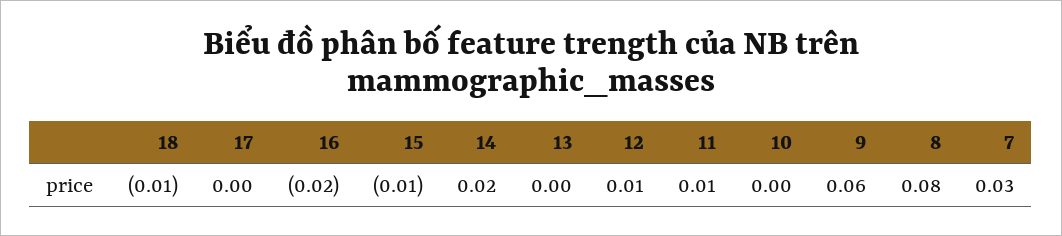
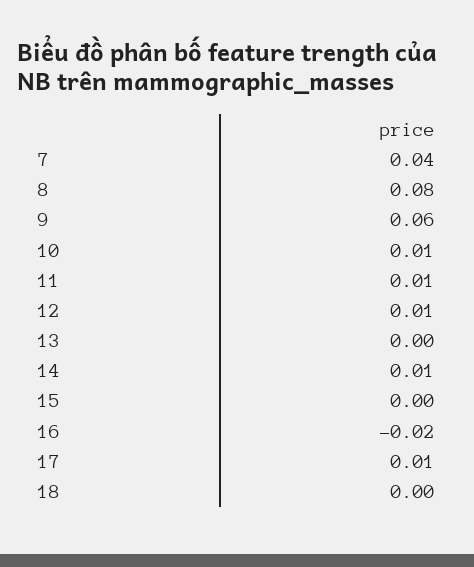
18: -0.01 -> 0
17: 0 -> 0.01
15: -0.01 -> 0
14: 0.02 -> 0.01
10: 0 -> 0.01
7: 0.03 -> 0.04

